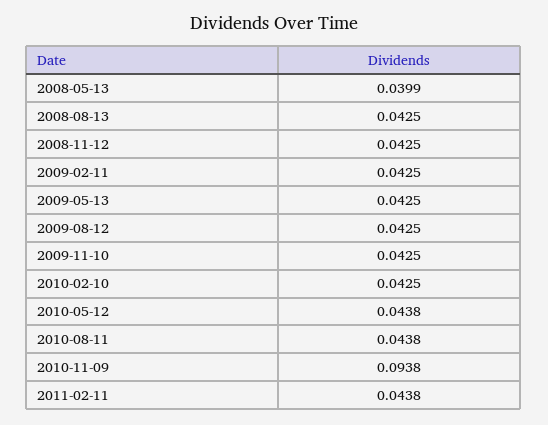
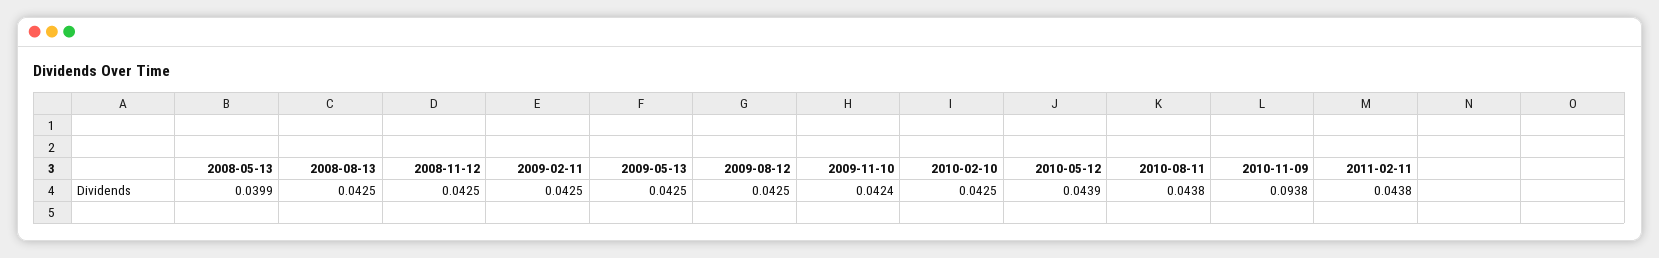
2009-11-10: 0.0425 -> 0.0424
2010-05-12: 0.0438 -> 0.0439

